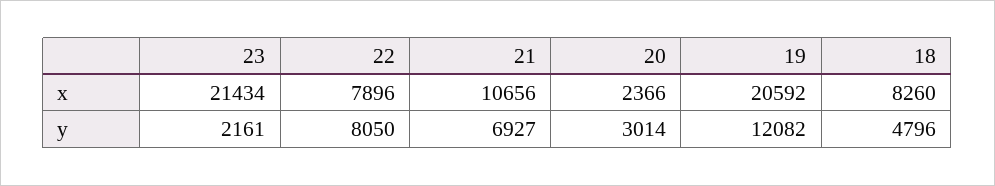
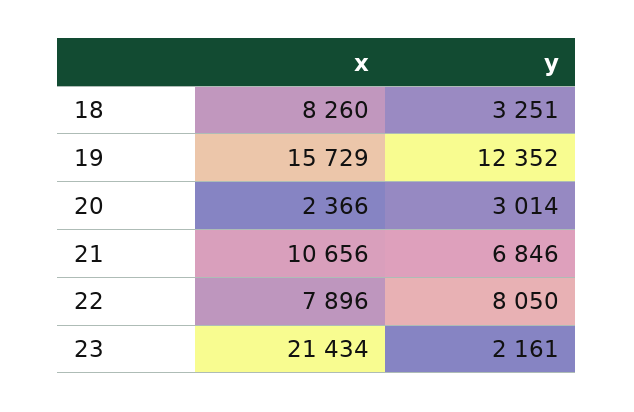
19, x: 20592 -> 15729
21, y: 6927 -> 6846
19, y: 12082 -> 12352
18, y: 4796 -> 3251

